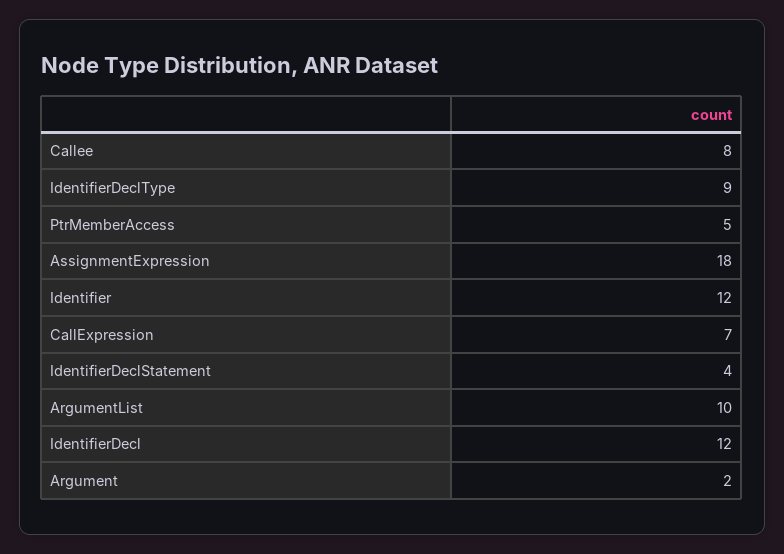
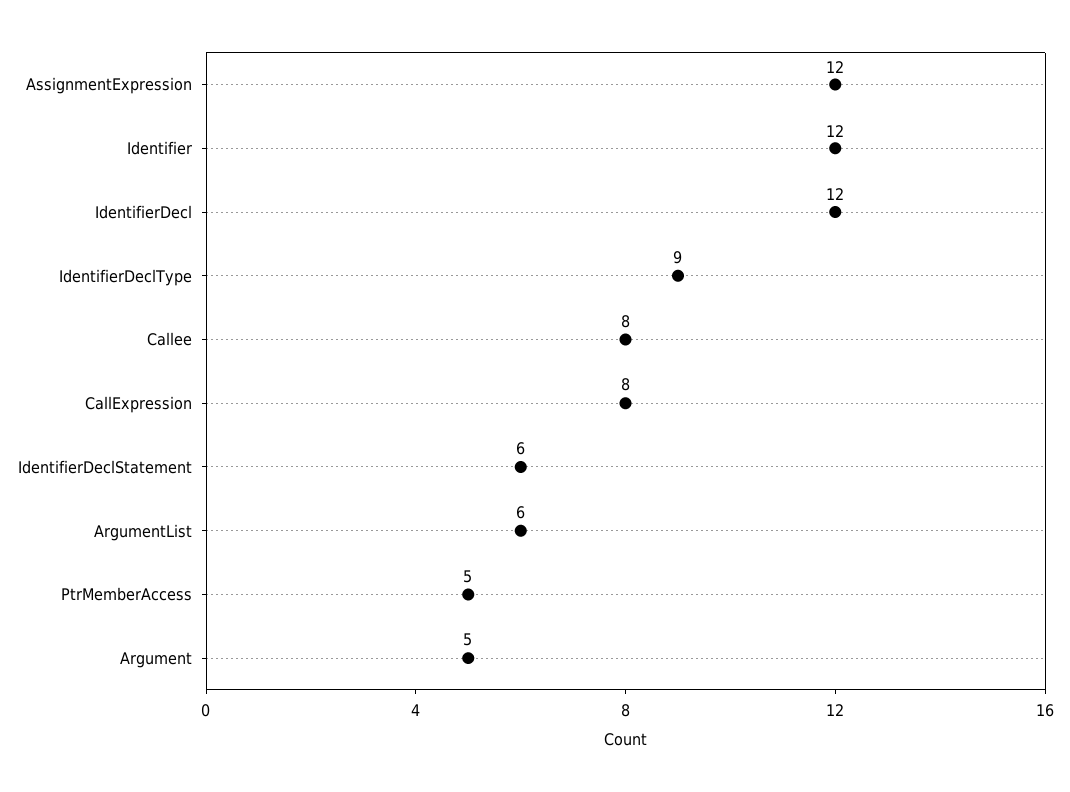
AssignmentExpression: 18 -> 12
CallExpression: 7 -> 8
IdentifierDeclStatement: 4 -> 6
ArgumentList: 10 -> 6
Argument: 2 -> 5

